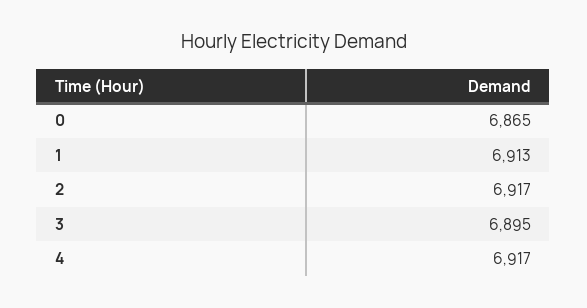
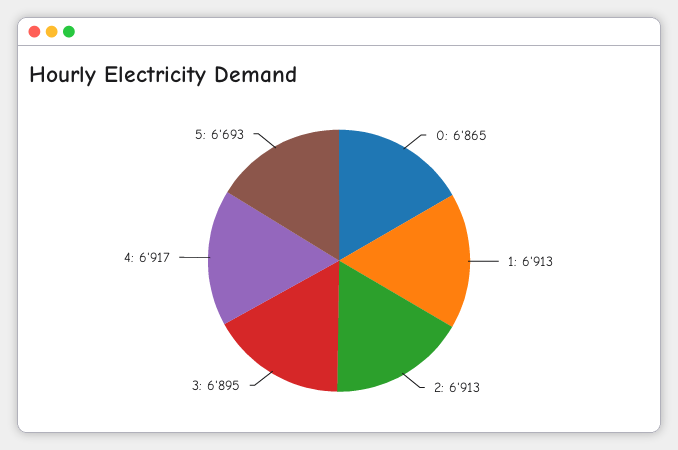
2: 6917 -> 6913
5: none -> 6693

